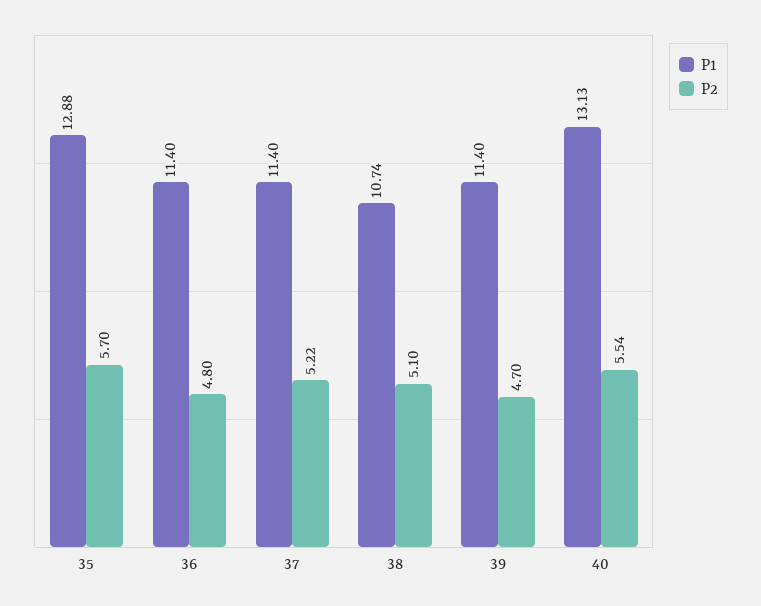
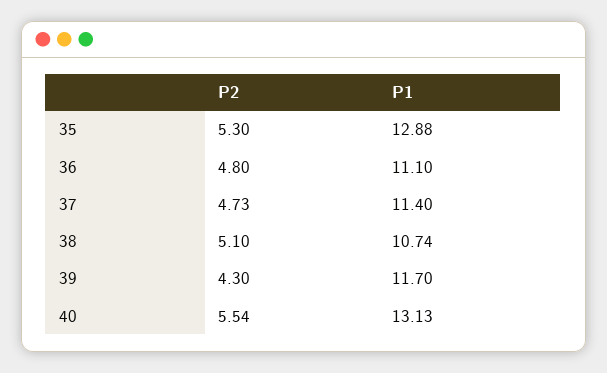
P2, 35: 5.7 -> 5.3
P1, 36: 11.4 -> 11.1
P2, 37: 5.22 -> 4.73
P1, 39: 11.4 -> 11.7
P2, 39: 4.7 -> 4.3

